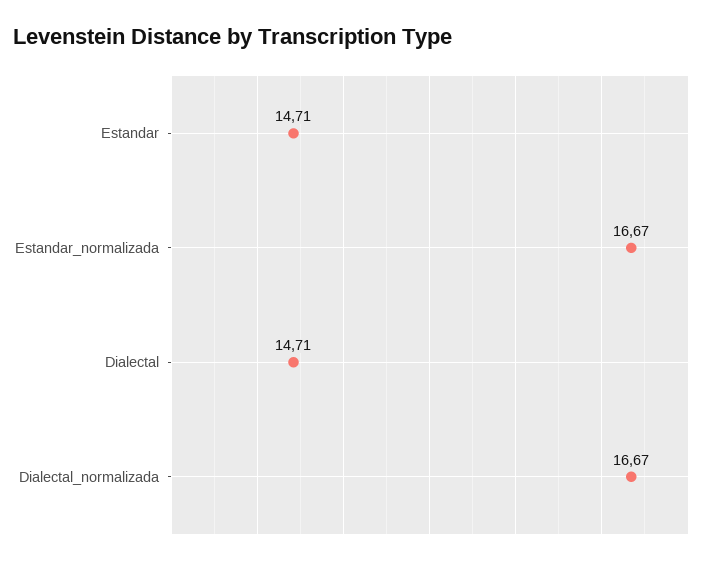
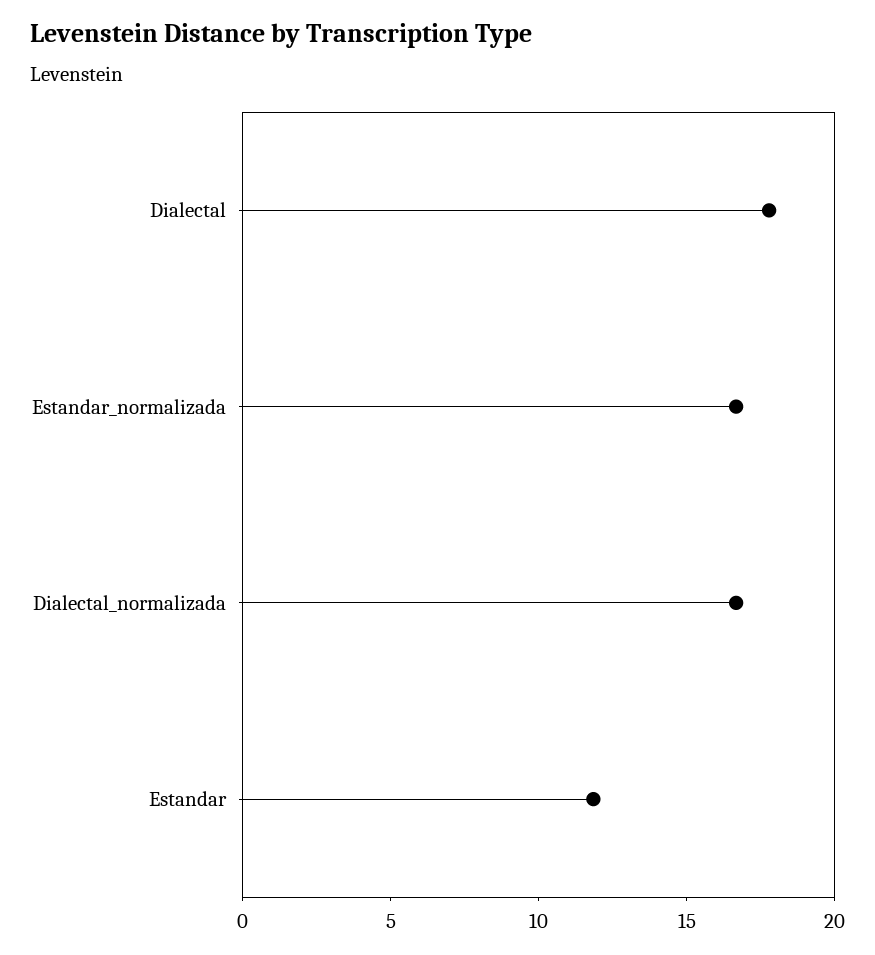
Estandar: 14.71 -> 12
Dialectal: 14.71 -> 18

